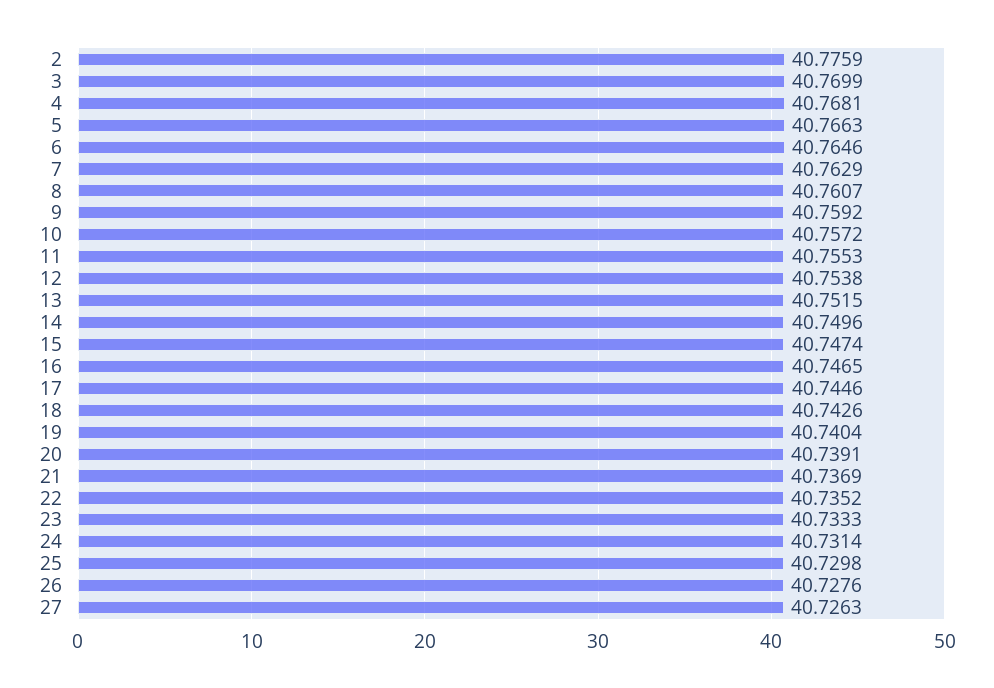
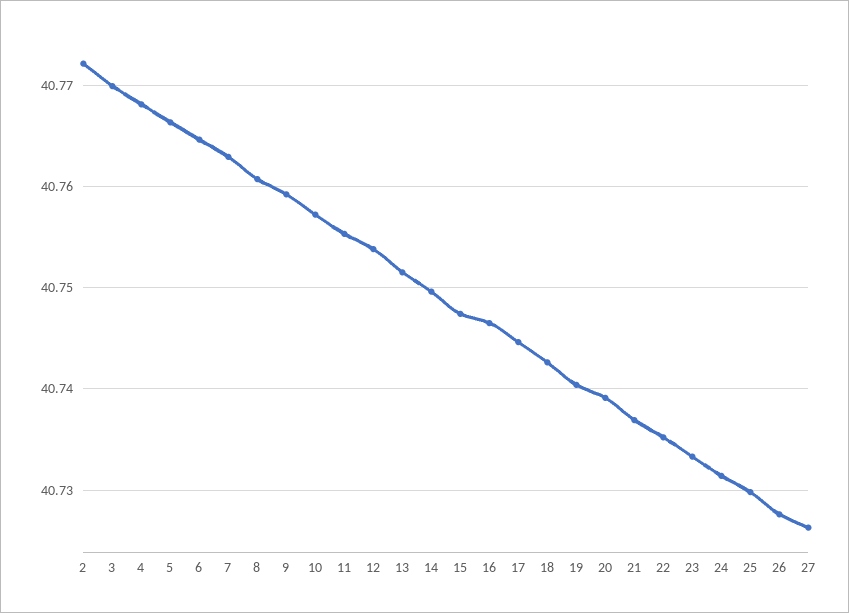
2: 40.7759 -> 40.772

